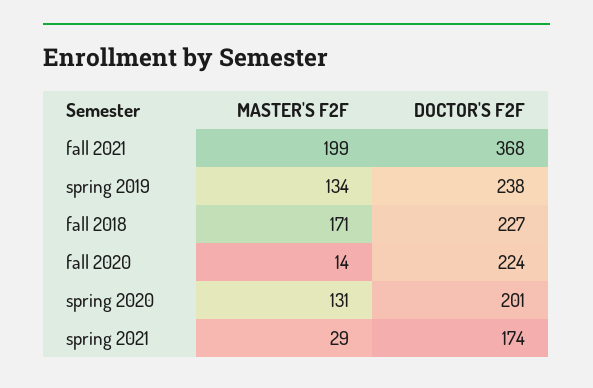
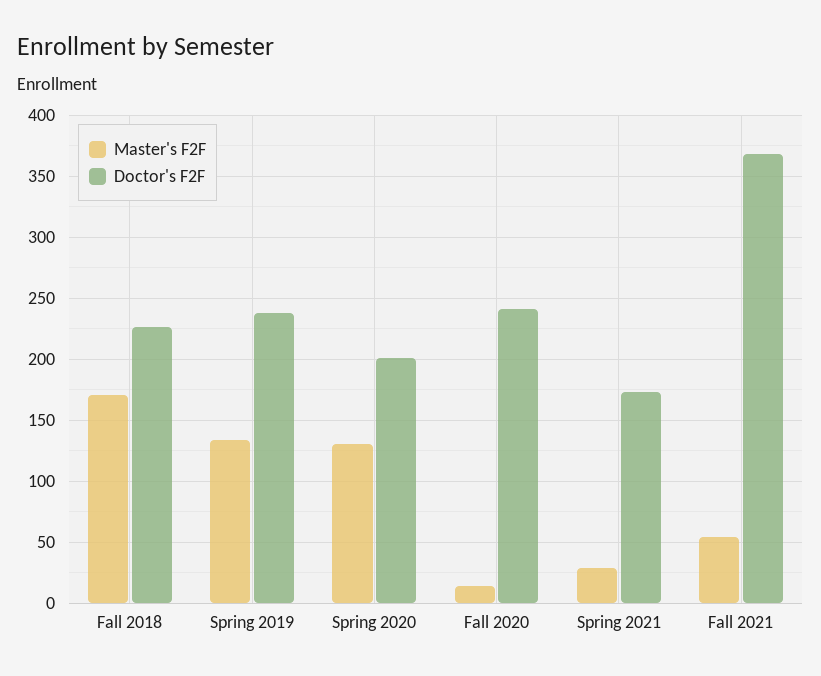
MASTER'S F2F, fall 2021: 199 -> 55
DOCTOR'S F2F, fall 2020: 224 -> 240

